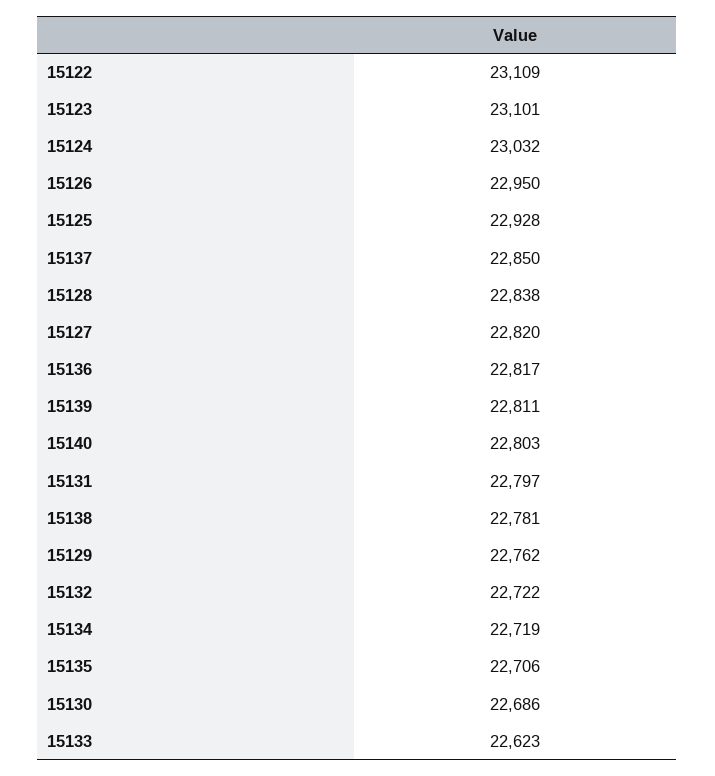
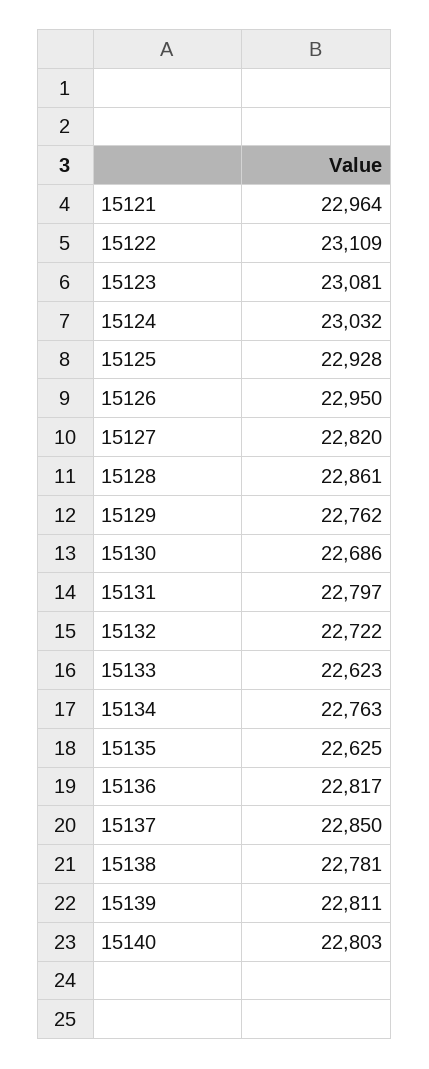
15123: 23101 -> 23081
15128: 22838 -> 22861
15134: 22719 -> 22763
15135: 22706 -> 22625
15121: none -> 22964

